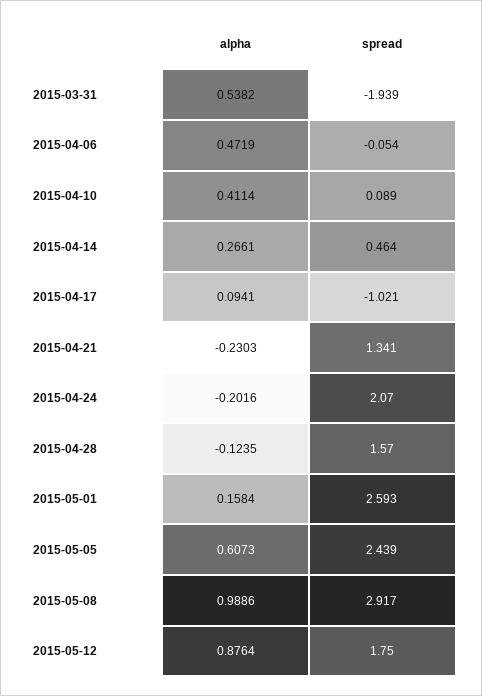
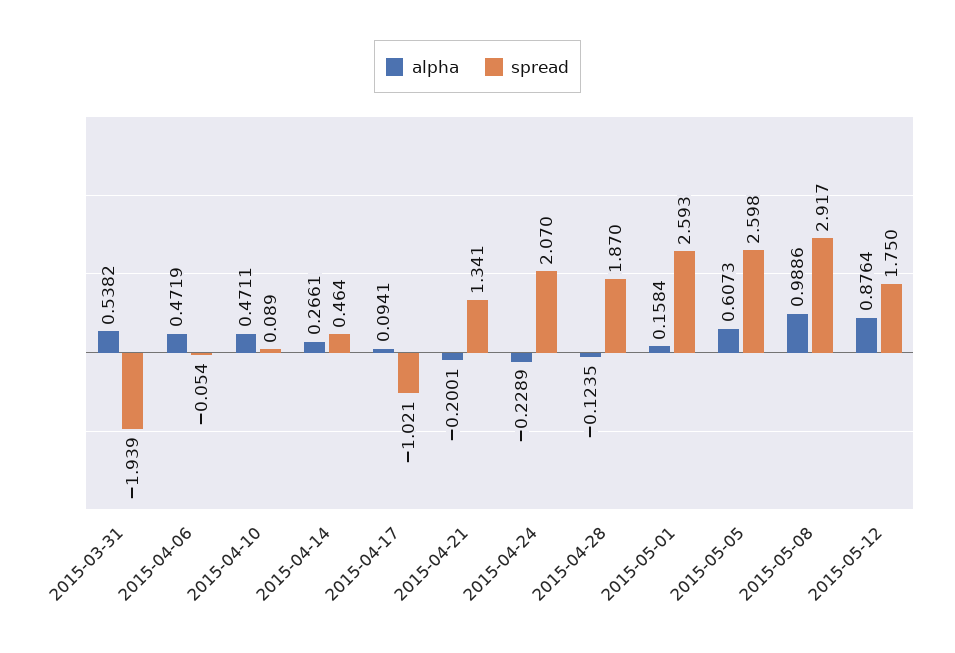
alpha, 2015-04-10: 0.4114 -> 0.4711
alpha, 2015-04-21: -0.2303 -> -0.2001
alpha, 2015-04-24: -0.2016 -> -0.2289
spread, 2015-04-28: 1.57 -> 1.87
spread, 2015-05-05: 2.439 -> 2.598

